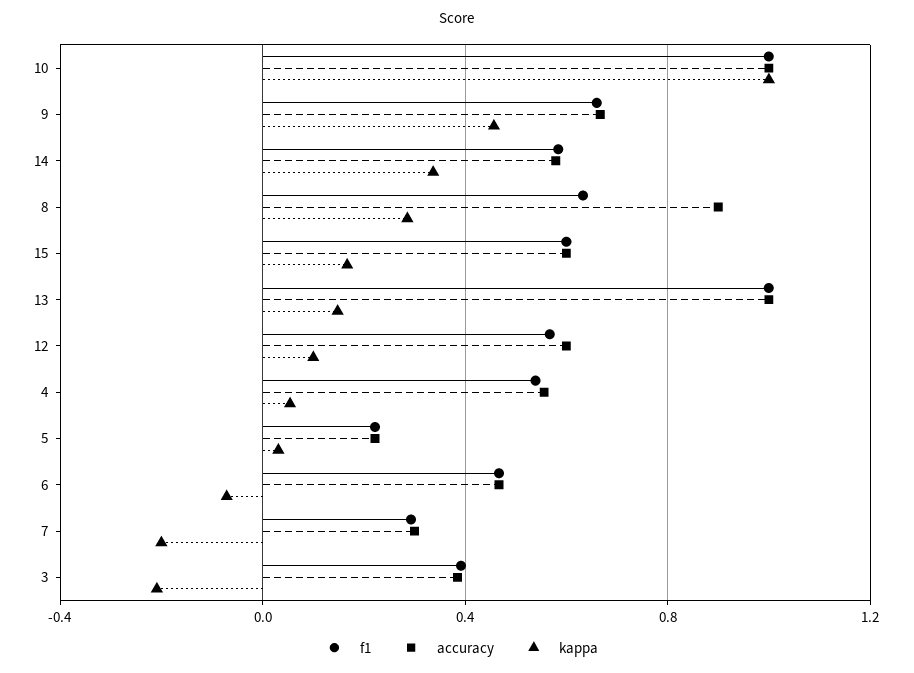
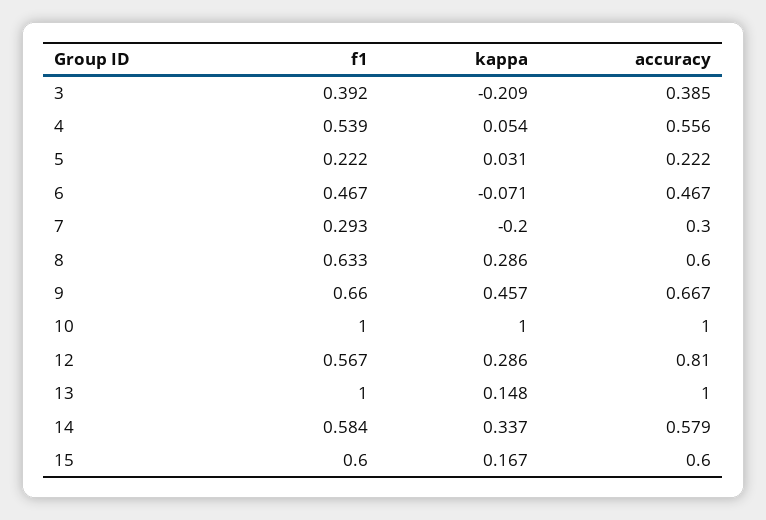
accuracy, 8: 0.9 -> 0.6
accuracy, 12: 0.6 -> 0.81
kappa, 12: 0.1 -> 0.286

